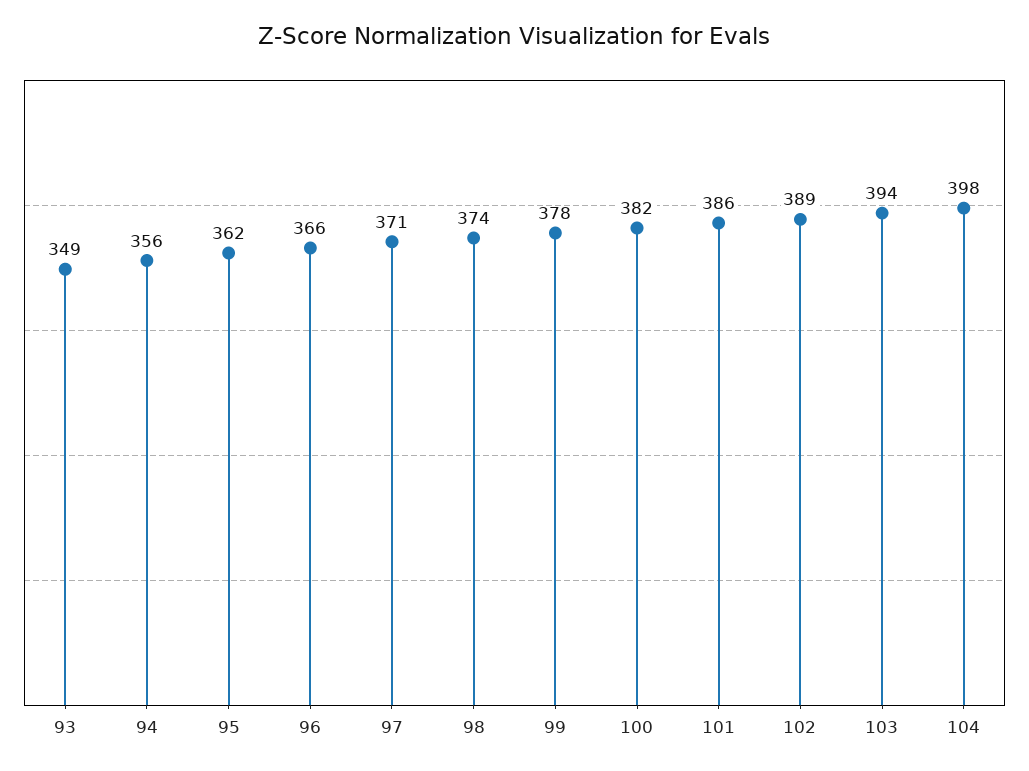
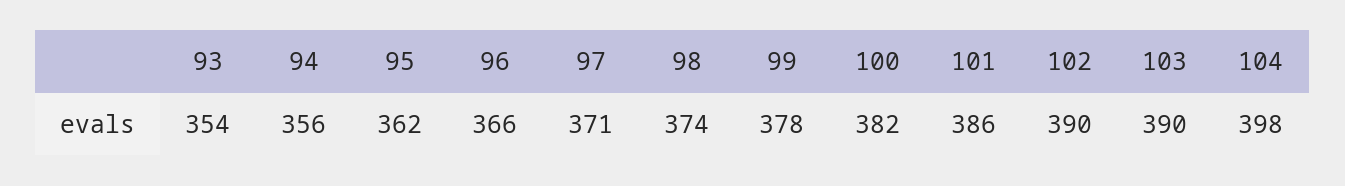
93: 349 -> 354
102: 389 -> 390
103: 394 -> 390

